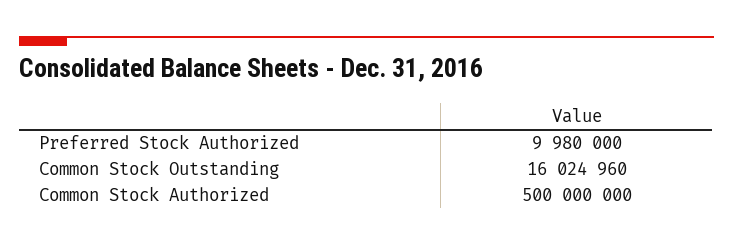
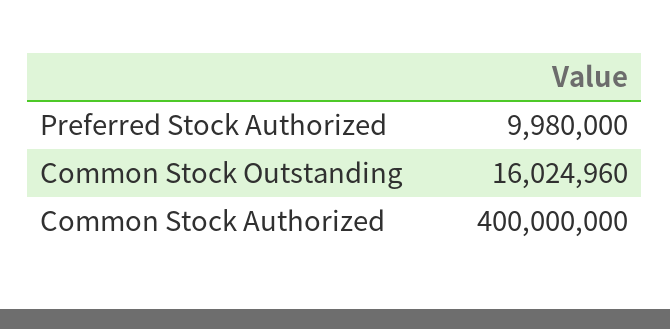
Common Stock Authorized: 500000000 -> 400000000

